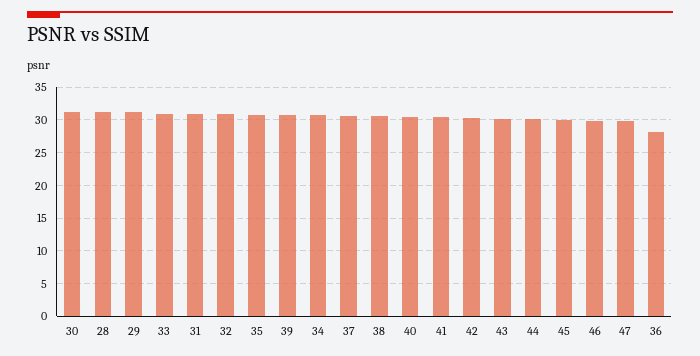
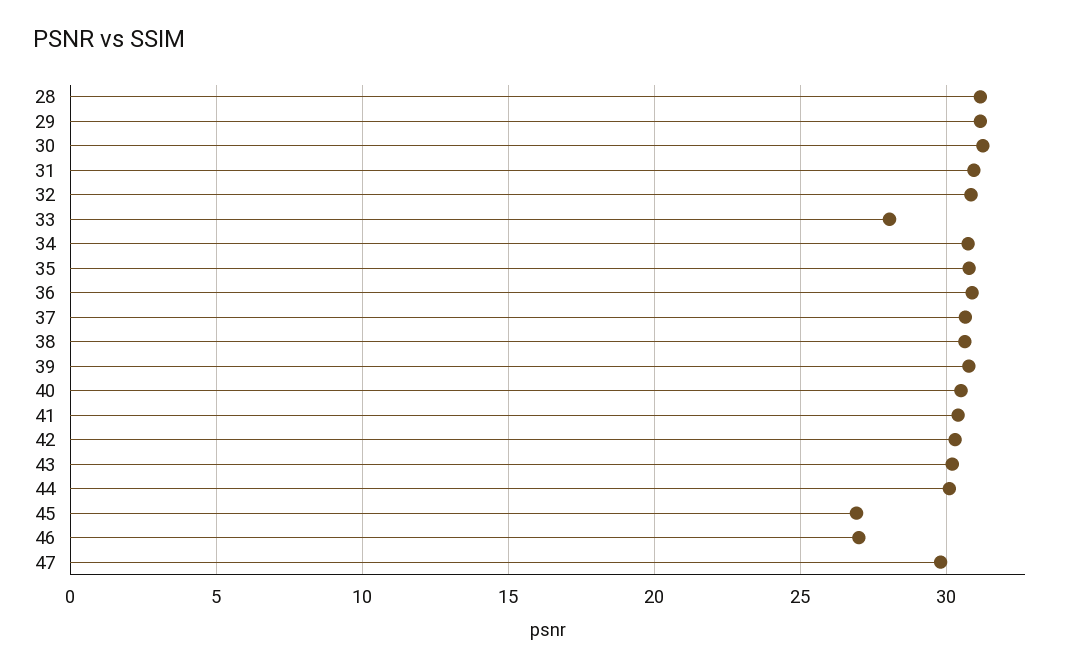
33: 31 -> 28
45: 30 -> 27
46: 30 -> 27
36: 28 -> 31

